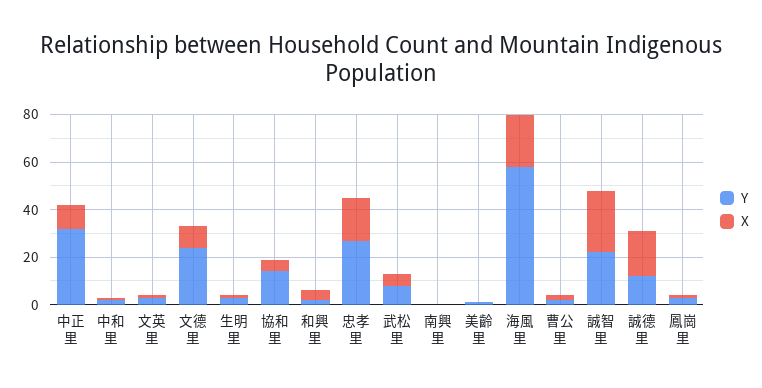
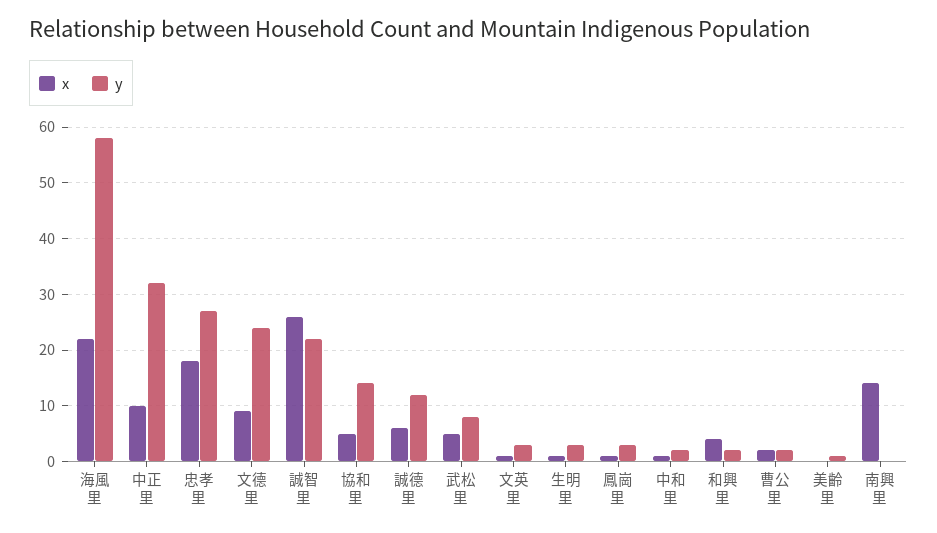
X, 南興里: 0 -> 15
X, 誠德里: 20 -> 5

